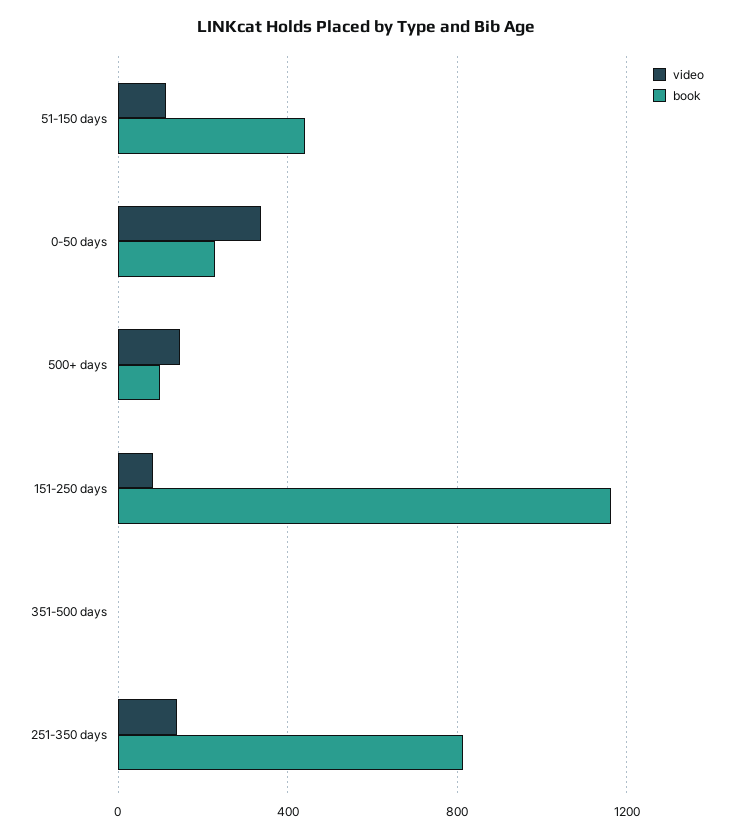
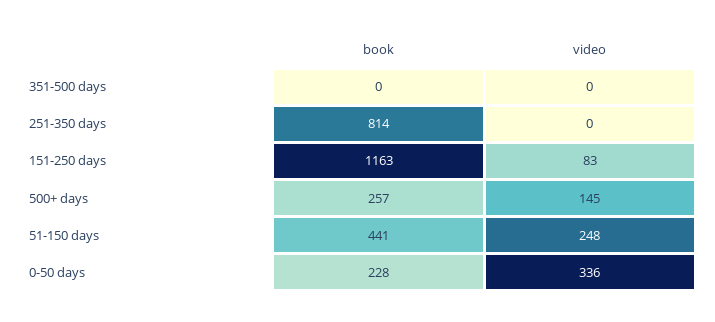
video, 51-150 days: 100 -> 248
book, 500+ days: 100 -> 257
video, 251-350 days: 150 -> 0

